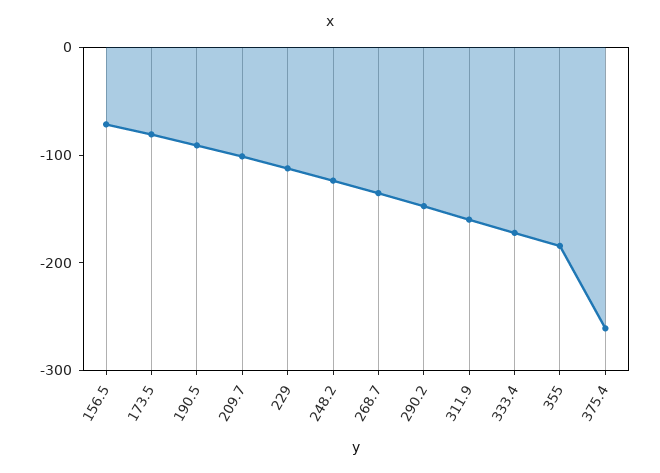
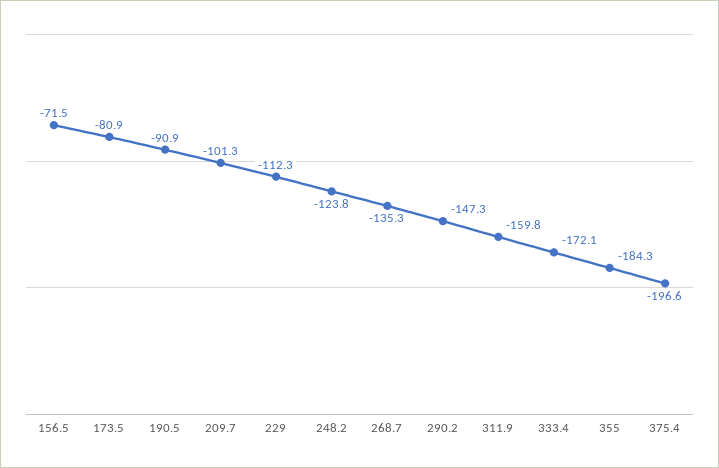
375.4: -260 -> -196.6

